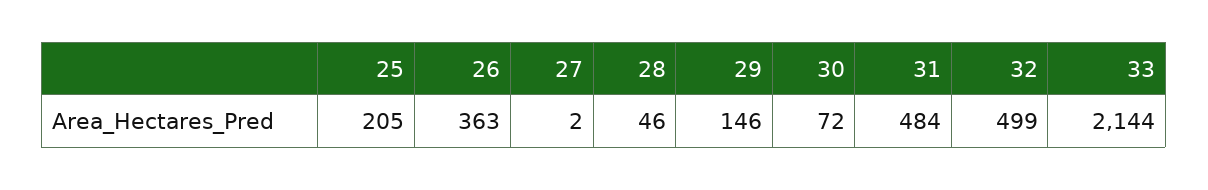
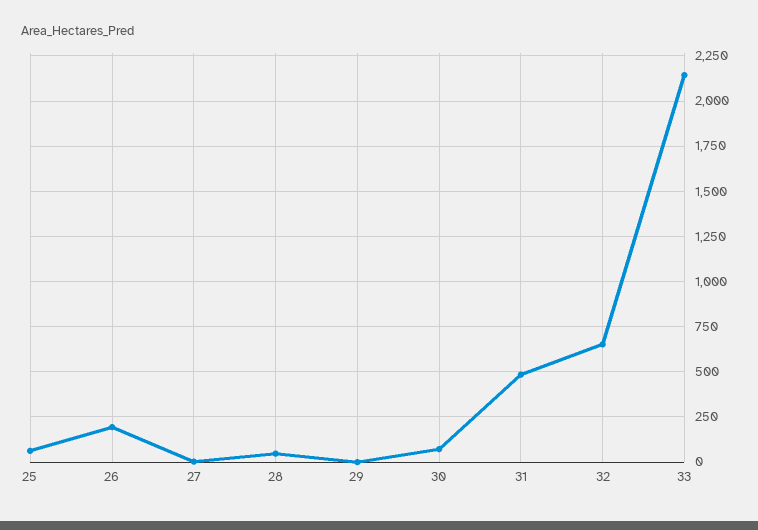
25: 205 -> 50
26: 363 -> 200
29: 146 -> 0
32: 499 -> 650

